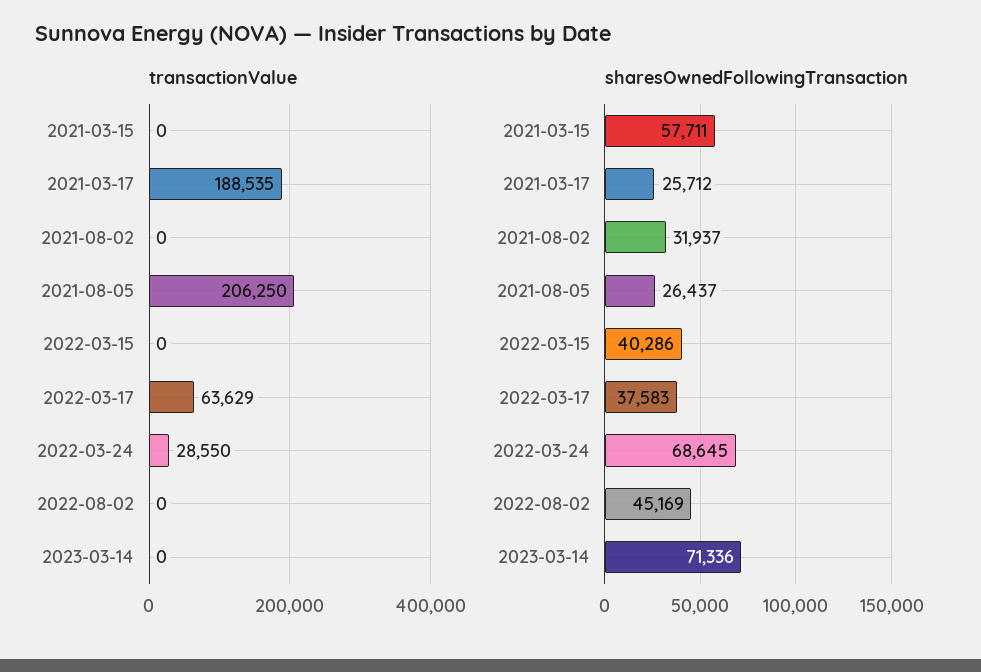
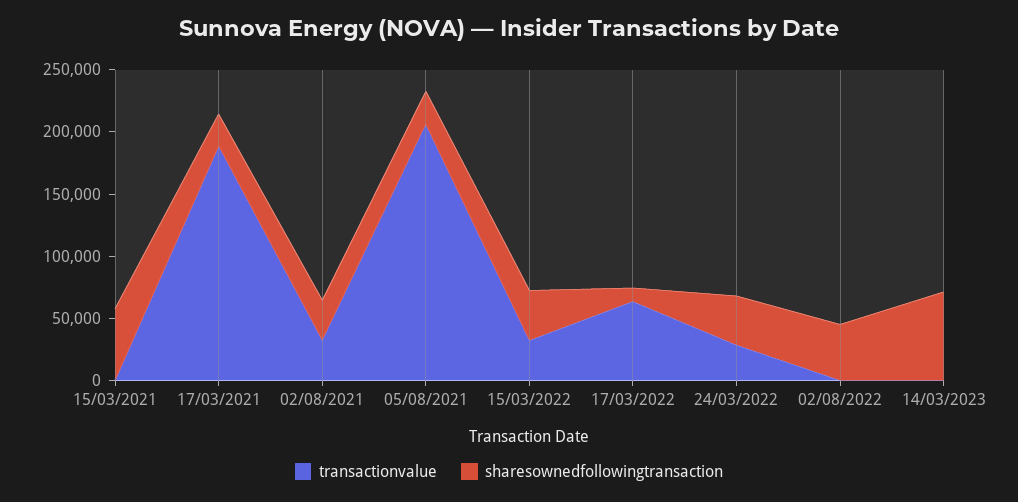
transactionValue, 2021-08-02: 0 -> 30000
transactionValue, 2022-03-15: 0 -> 30000
sharesOwnedFollowingTransaction, 2022-03-17: 37583 -> 10000
sharesOwnedFollowingTransaction, 2022-03-24: 68645 -> 40000

